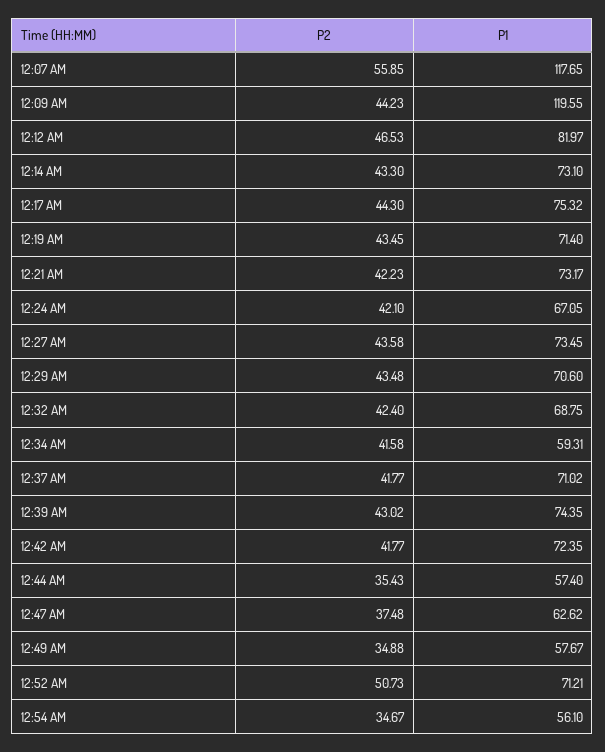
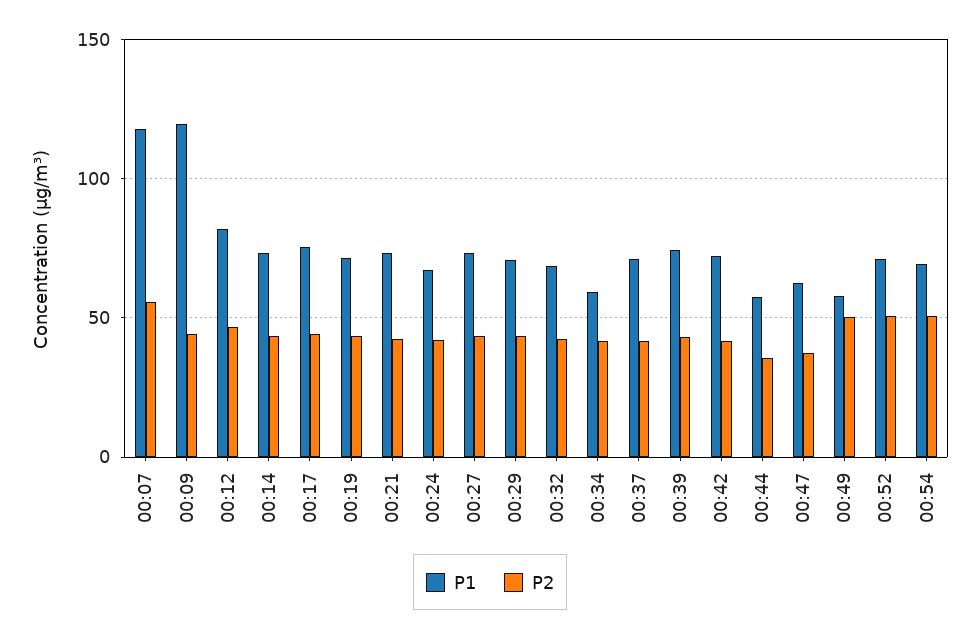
P2, 12:49 AM: 34.88 -> 50
P2, 12:54 AM: 34.67 -> 50
P1, 12:54 AM: 56.1 -> 70

